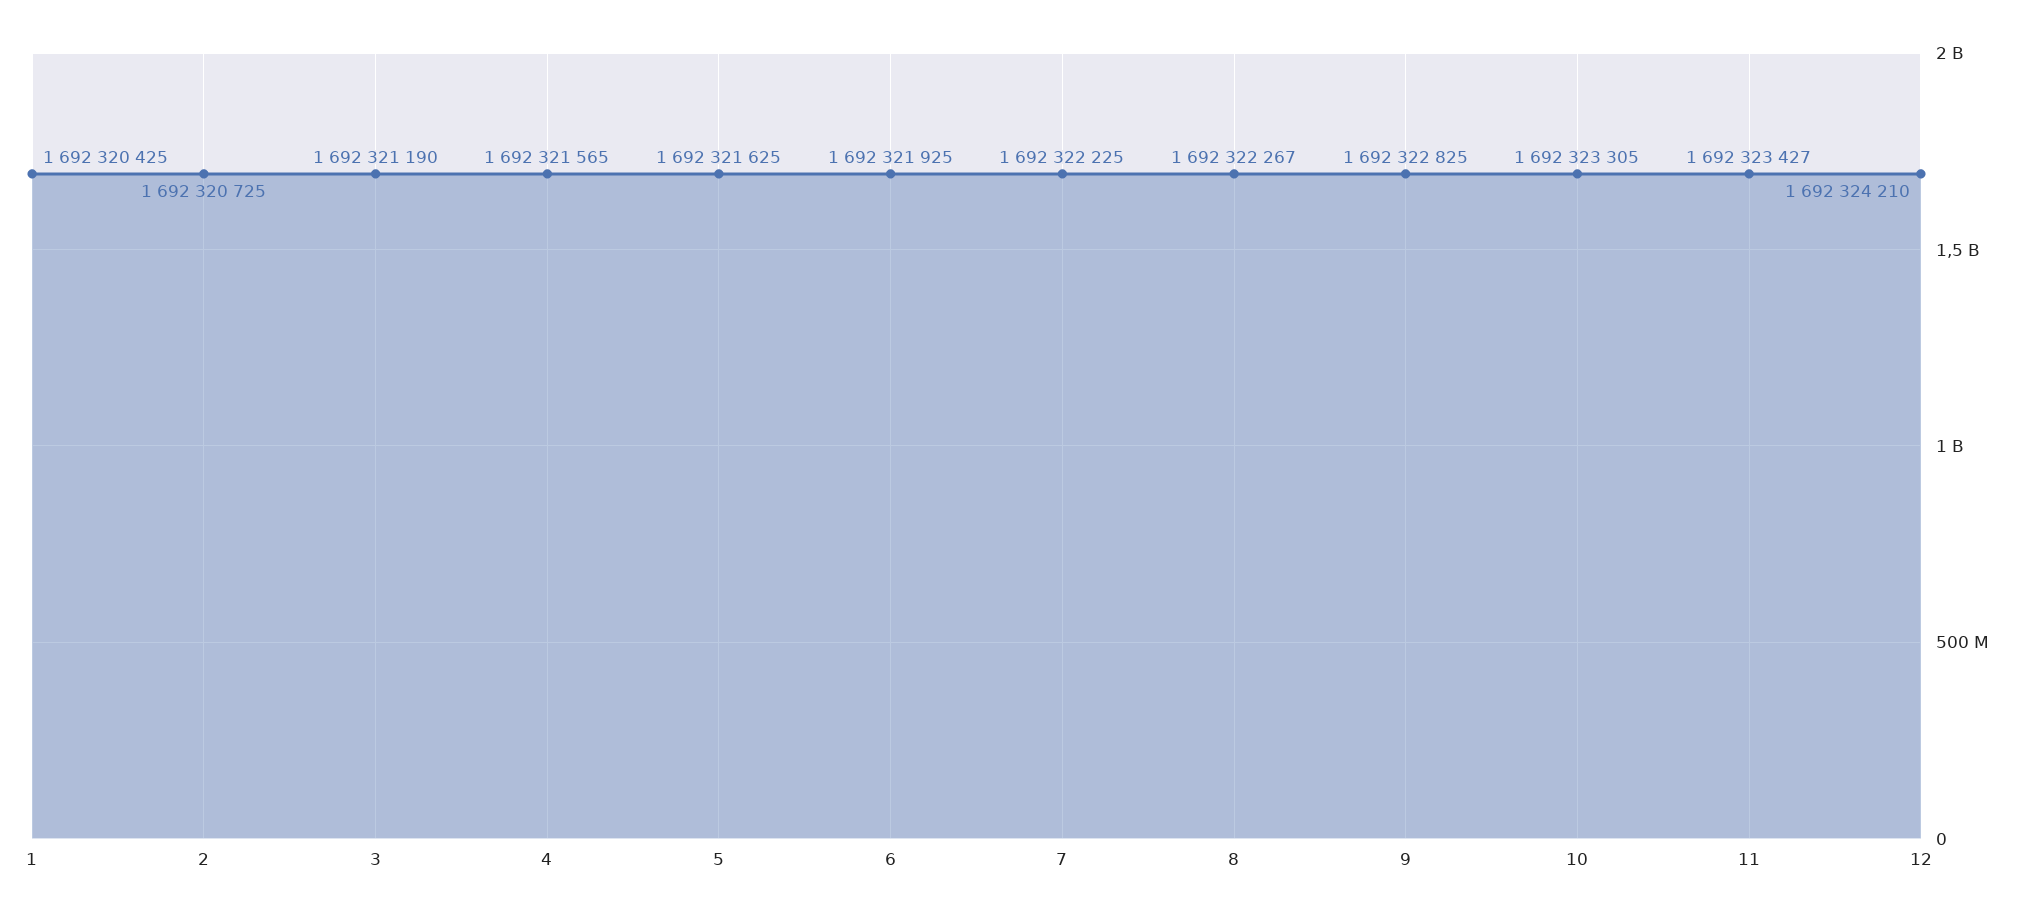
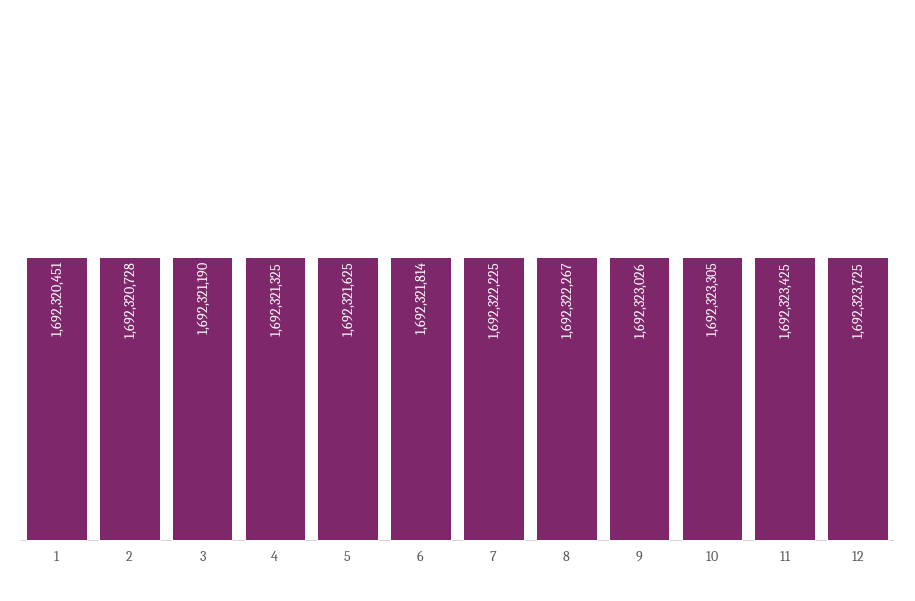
1: 1692320425 -> 1692320451
2: 1692320725 -> 1692320728
4: 1692321565 -> 1692321325
6: 1692321925 -> 1692321814
9: 1692322825 -> 1692323026
11: 1692323427 -> 1692323425
12: 1692324210 -> 1692323725

